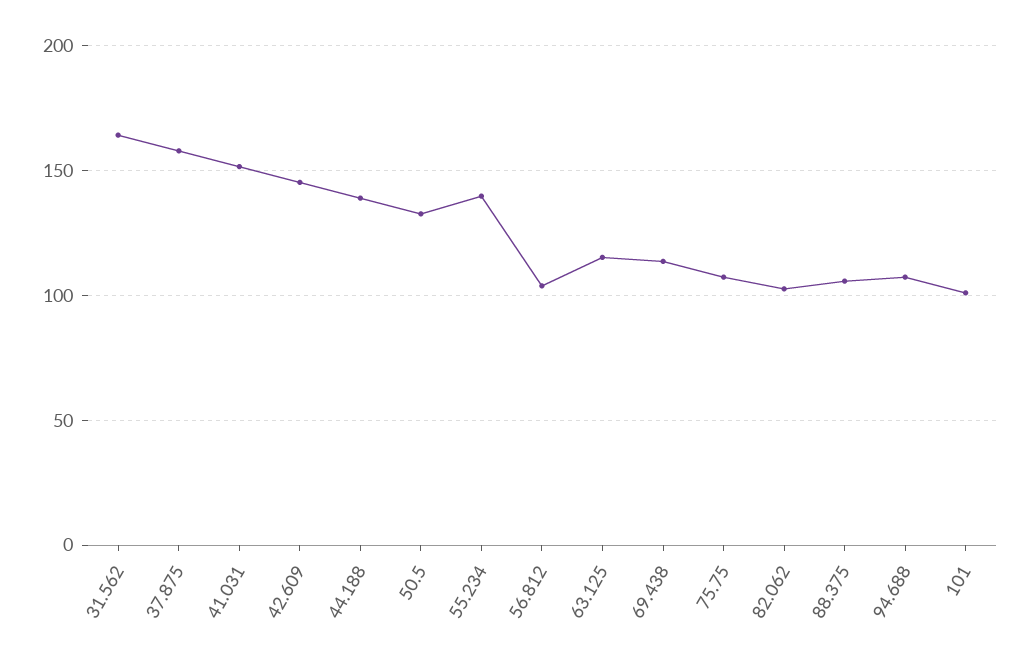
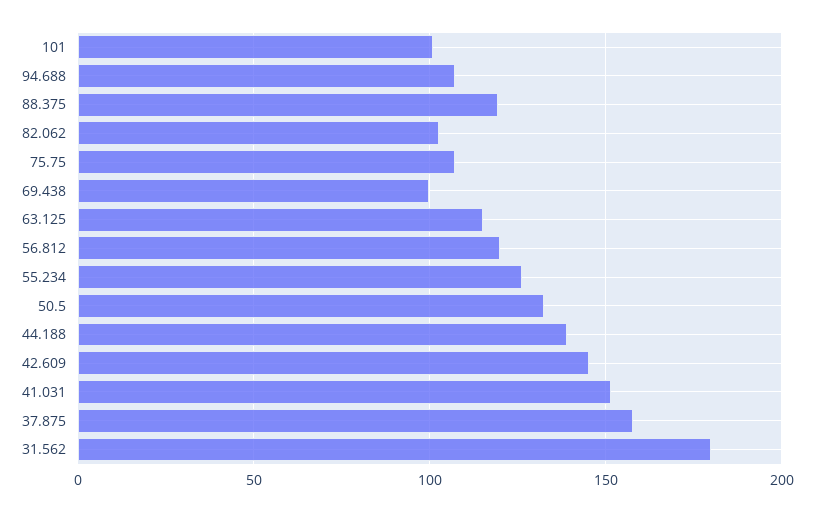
31.562: 165 -> 180
55.234: 140 -> 125
56.812: 105 -> 120
69.438: 115 -> 100
88.375: 105 -> 120

